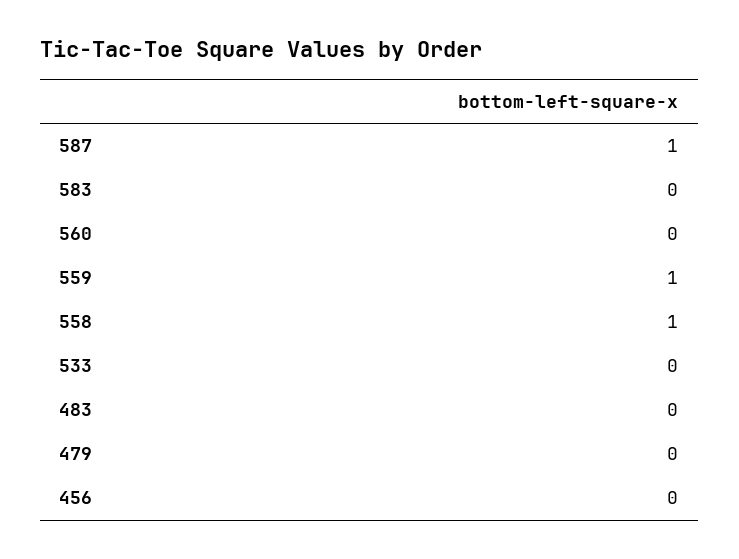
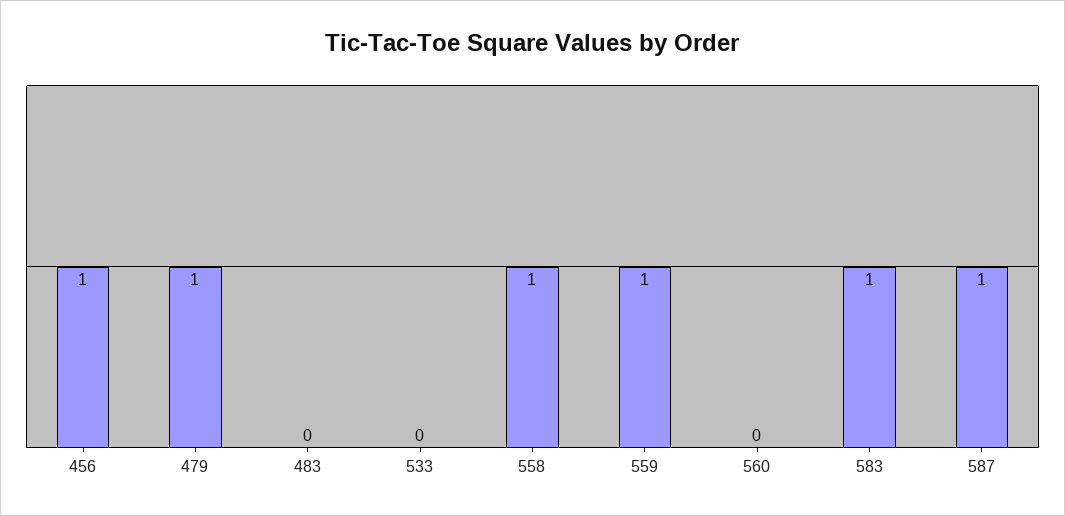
583: 0 -> 1
479: 0 -> 1
456: 0 -> 1

